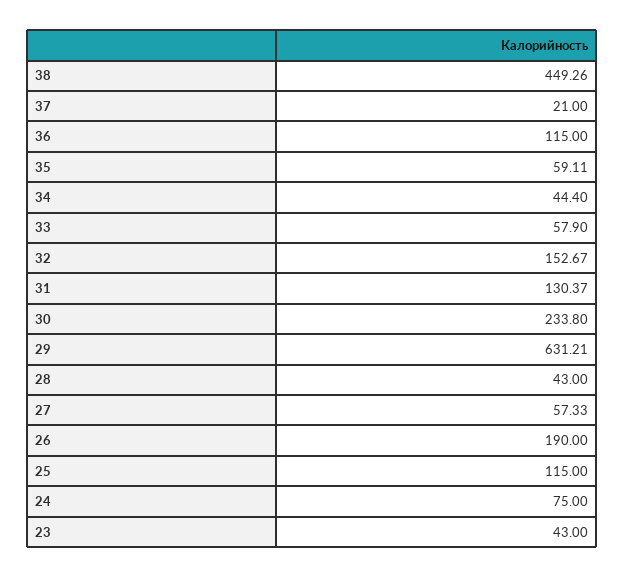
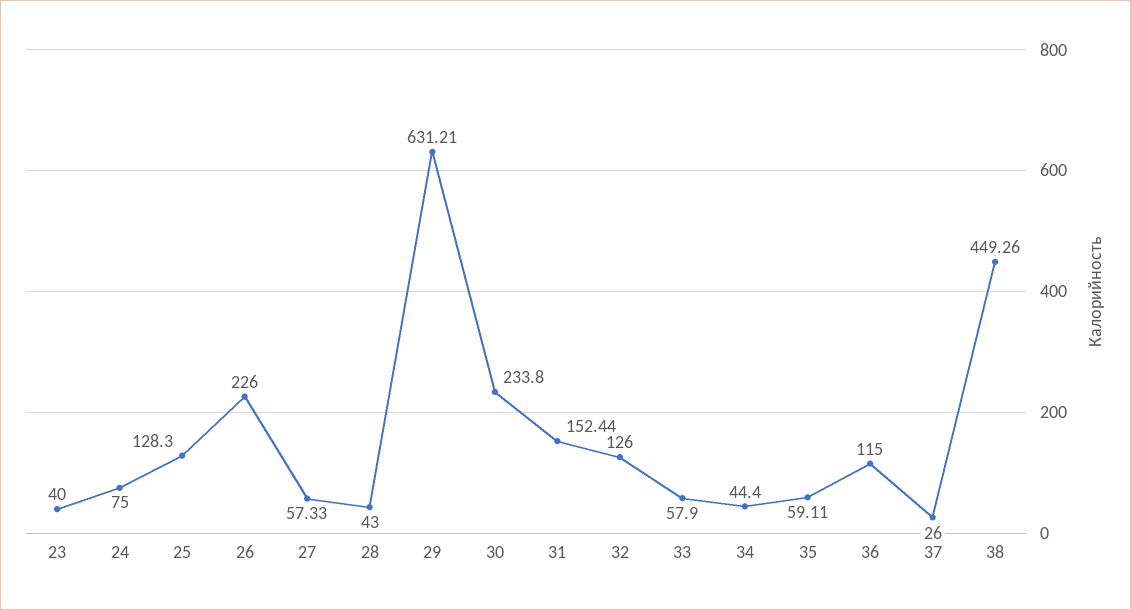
37: 21 -> 26
32: 152.67 -> 126
31: 130.37 -> 152.44
26: 190 -> 226
25: 115 -> 128.3
23: 43 -> 40

